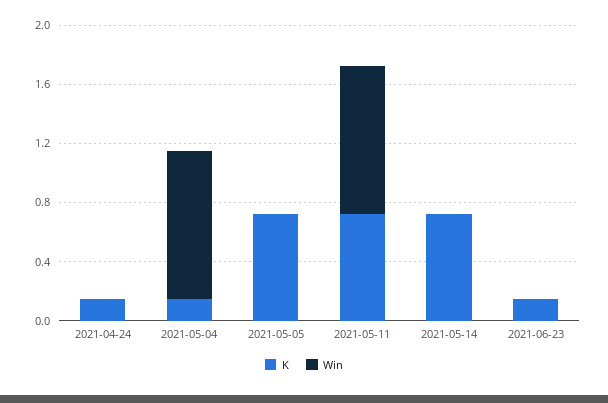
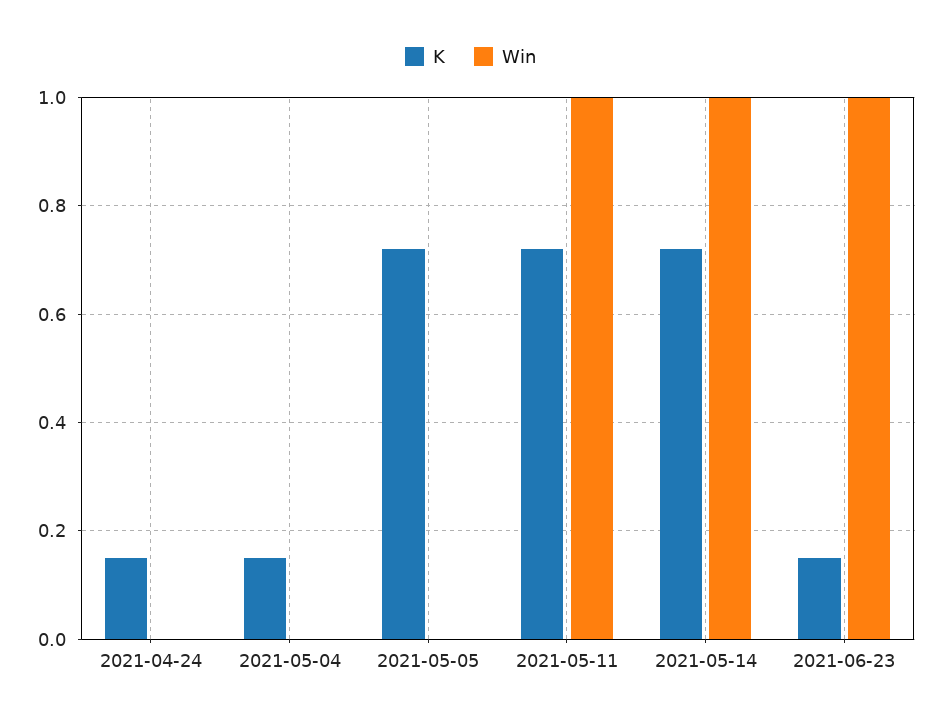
Win, 2021-05-04: 1 -> 0
Win, 2021-05-14: 0 -> 1
Win, 2021-06-23: 0 -> 1

